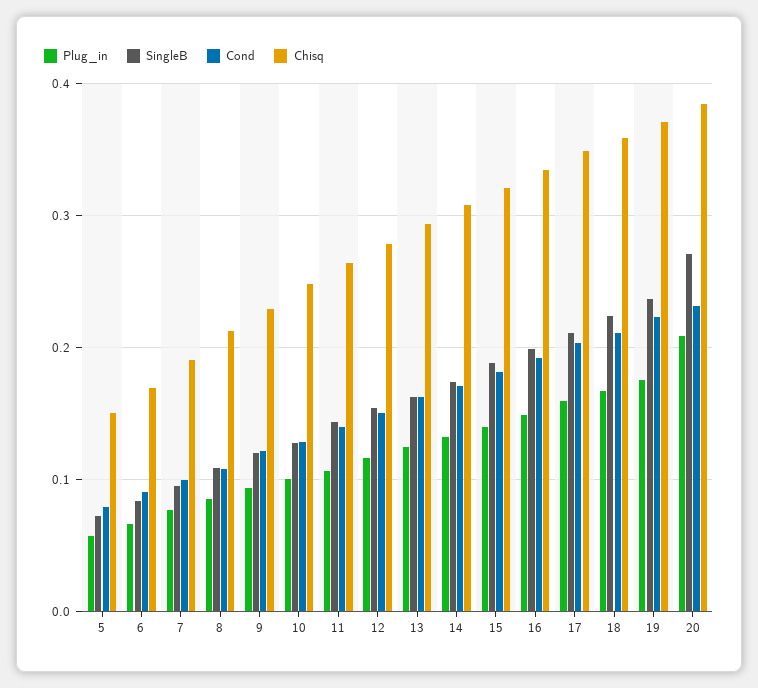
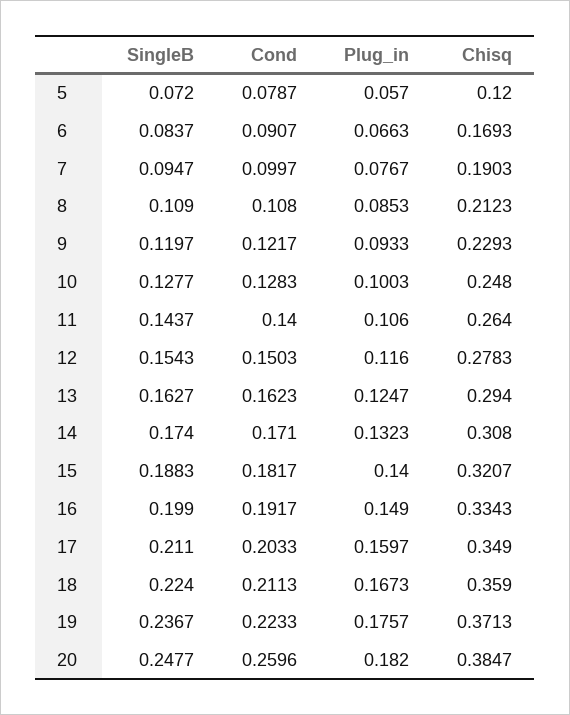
Chisq, 5: 0.15 -> 0.12
Plug_in, 20: 0.21 -> 0.182
SingleB, 20: 0.27 -> 0.2477
Cond, 20: 0.23 -> 0.2596

